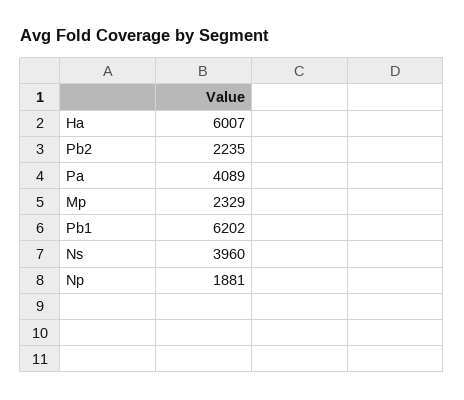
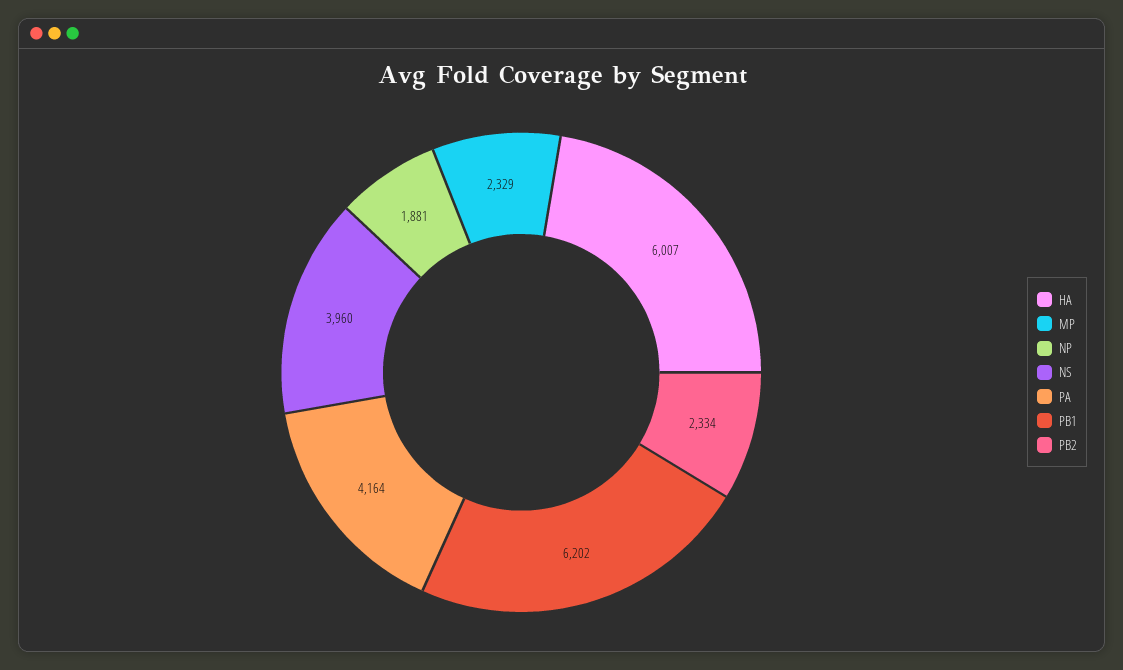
Pb2: 2235 -> 2334
Pa: 4089 -> 4164

